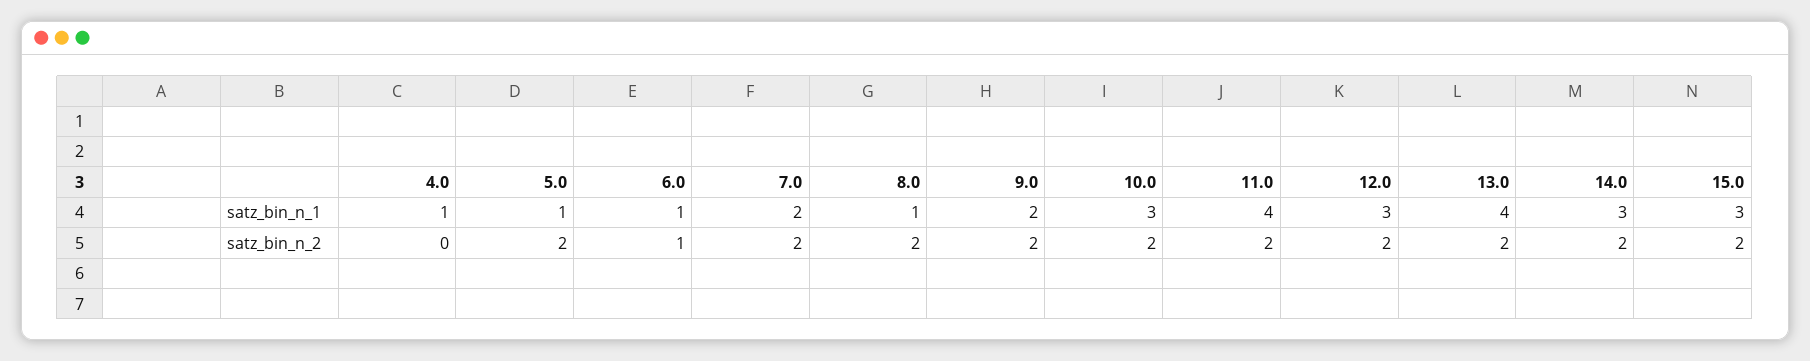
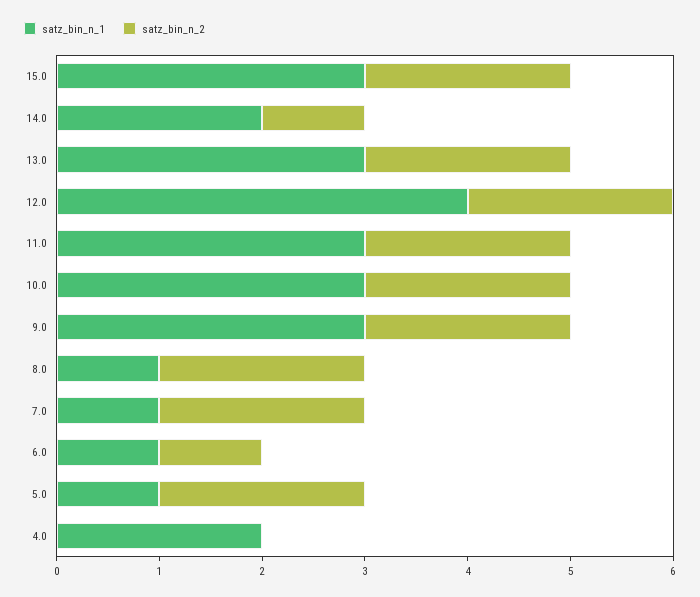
satz_bin_n_1, 4.0: 1 -> 2
satz_bin_n_1, 7.0: 2 -> 1
satz_bin_n_1, 9.0: 2 -> 3
satz_bin_n_1, 11.0: 4 -> 3
satz_bin_n_1, 12.0: 3 -> 4
satz_bin_n_1, 13.0: 4 -> 3
satz_bin_n_1, 14.0: 3 -> 2
satz_bin_n_2, 14.0: 2 -> 1

